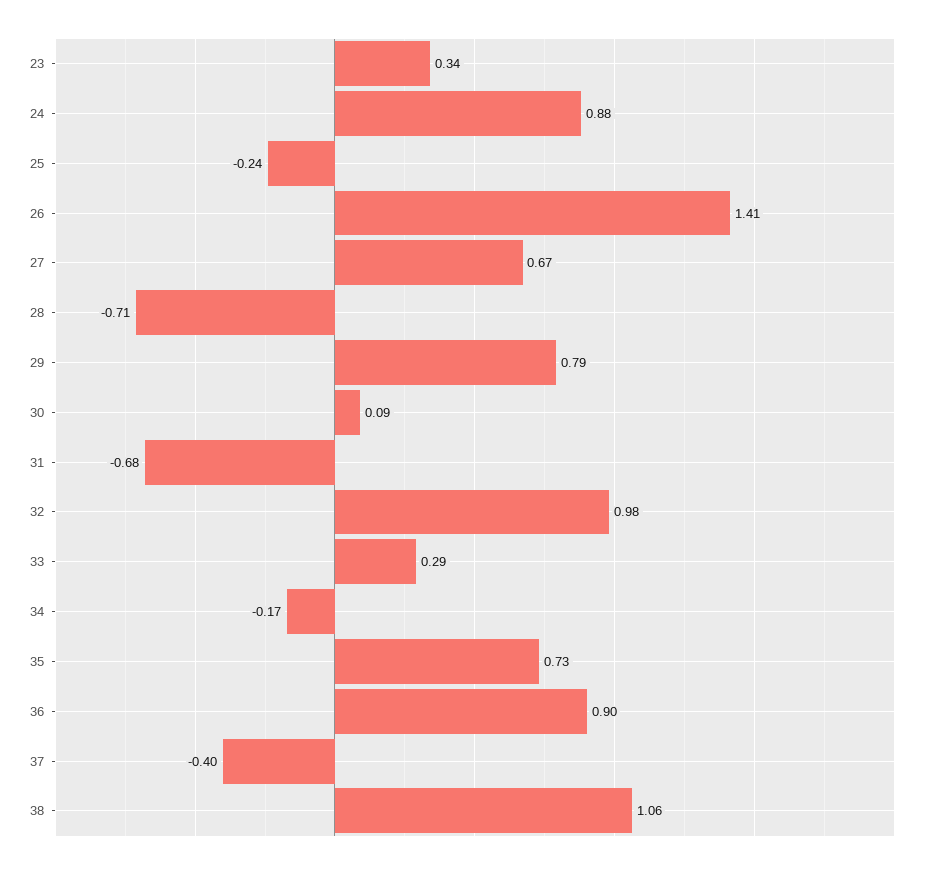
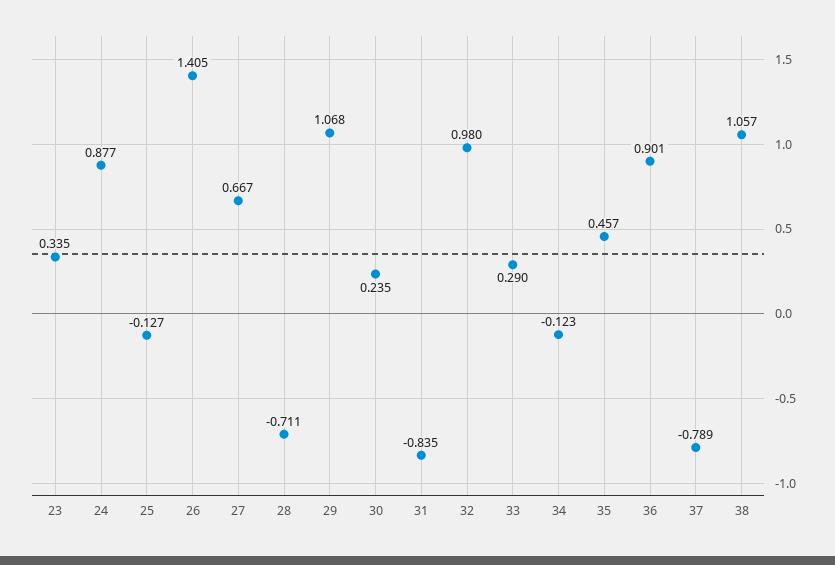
25: -0.24 -> -0.127
29: 0.79 -> 1.068
30: 0.09 -> 0.235
31: -0.68 -> -0.835
34: -0.17 -> -0.123
35: 0.73 -> 0.457
37: -0.4 -> -0.789

